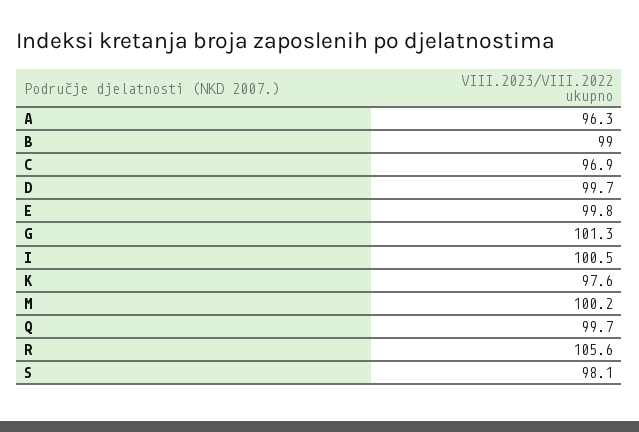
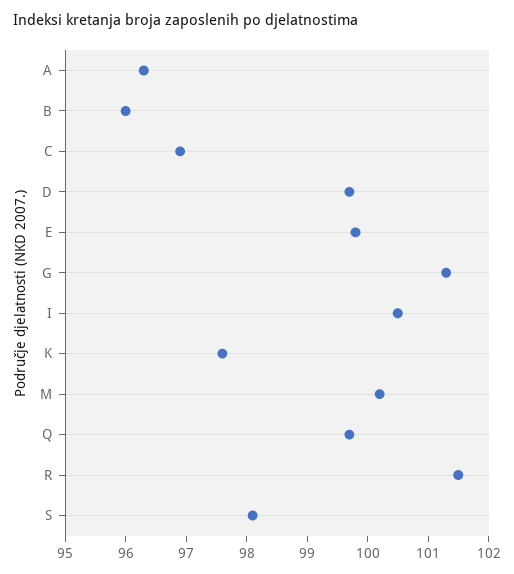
B: 99 -> 96
R: 105.6 -> 101.5

